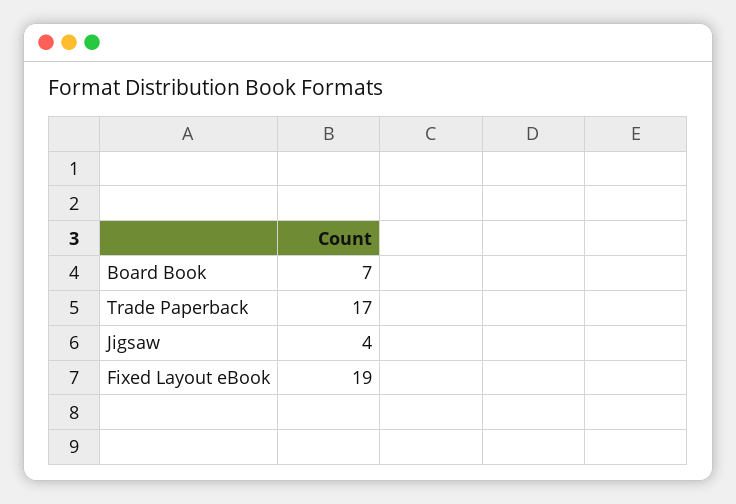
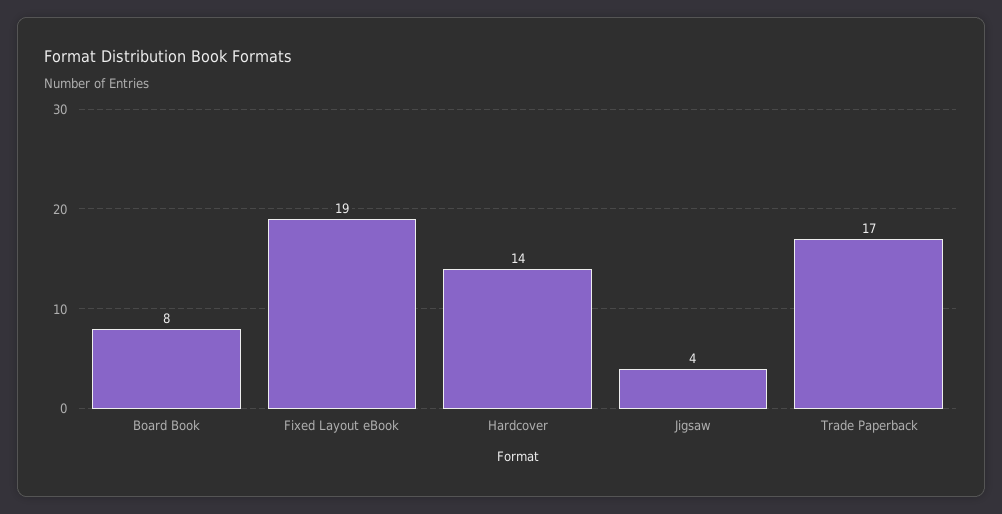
Board Book: 7 -> 8
Hardcover: none -> 14

